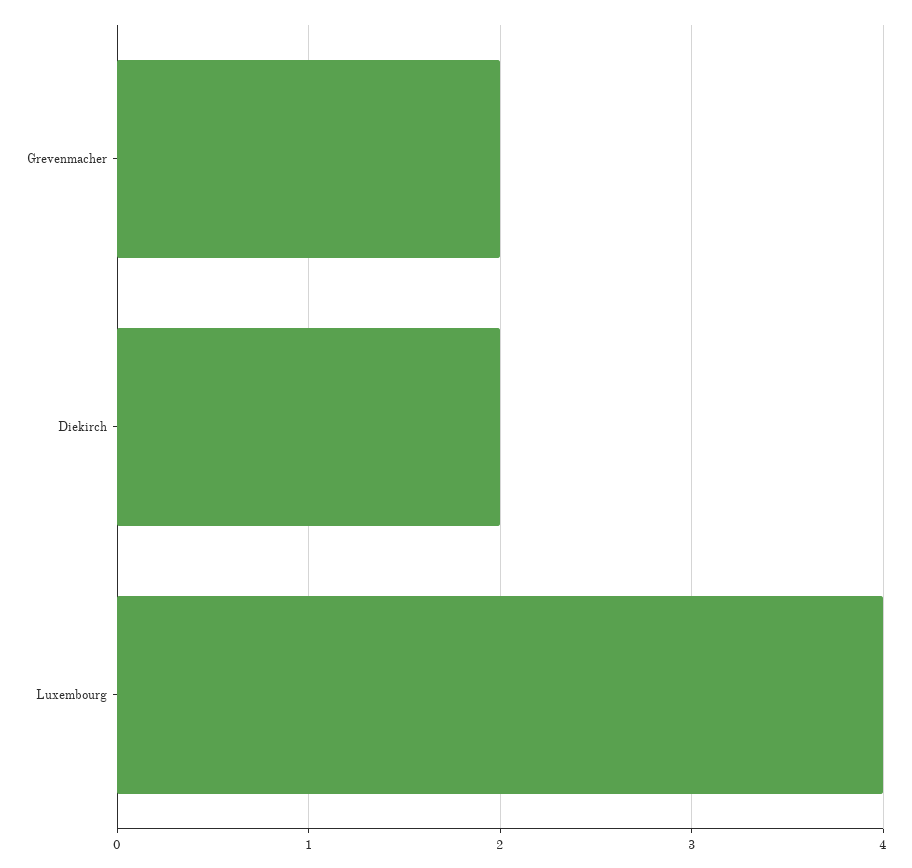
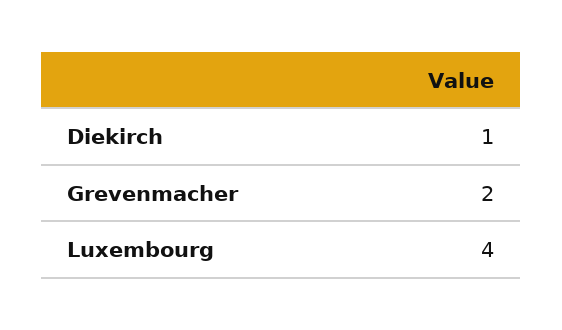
Diekirch: 2 -> 1

